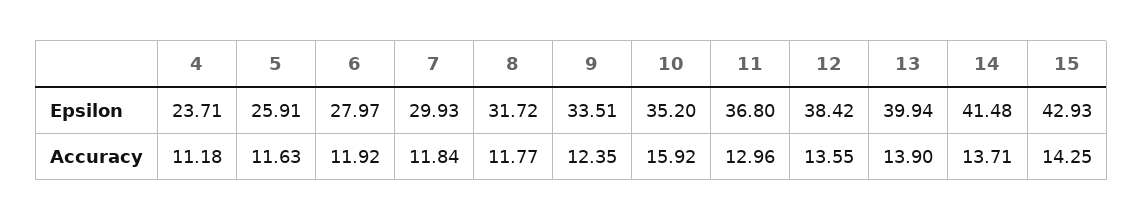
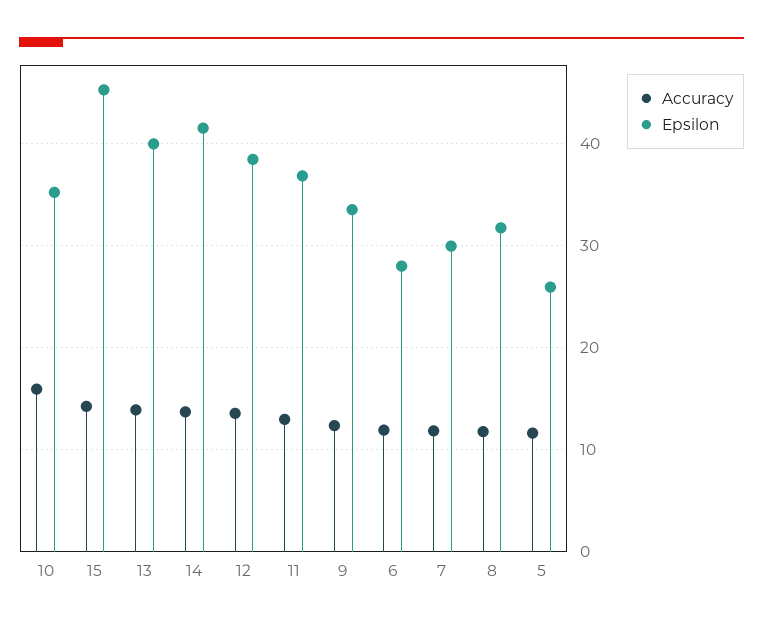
Epsilon, 4: 23.71 -> none
Epsilon, 15: 42.93 -> 45
Accuracy, 4: 11.18 -> none

